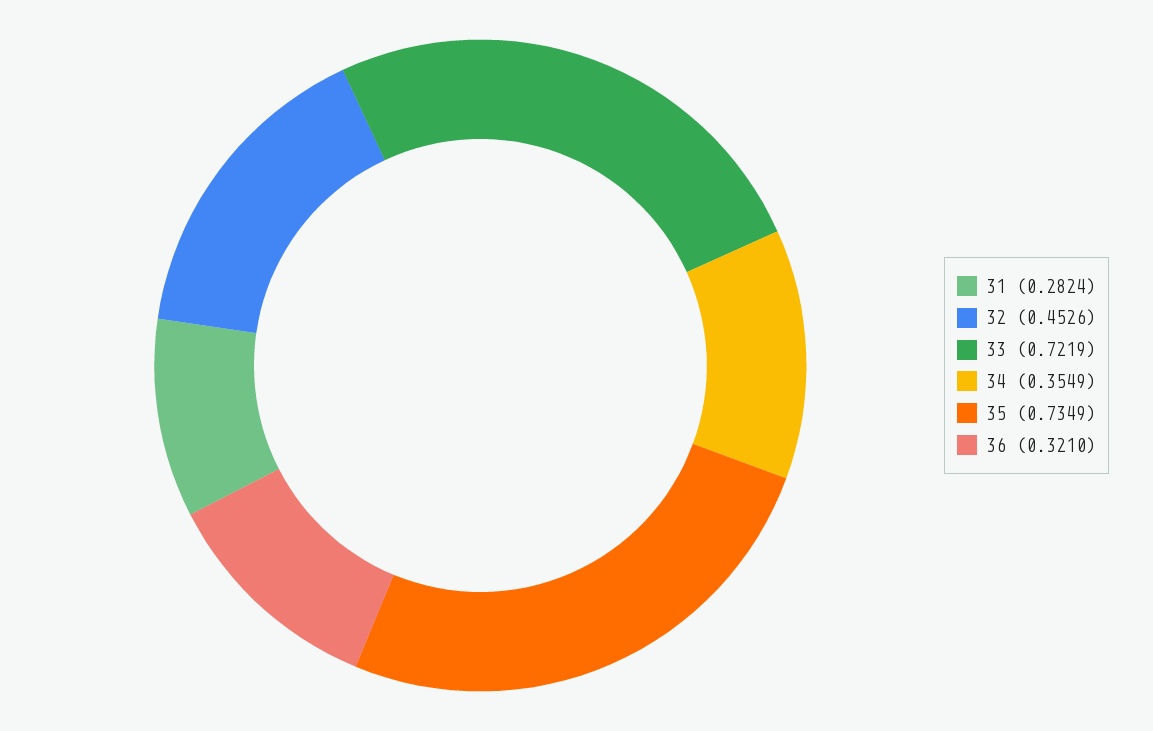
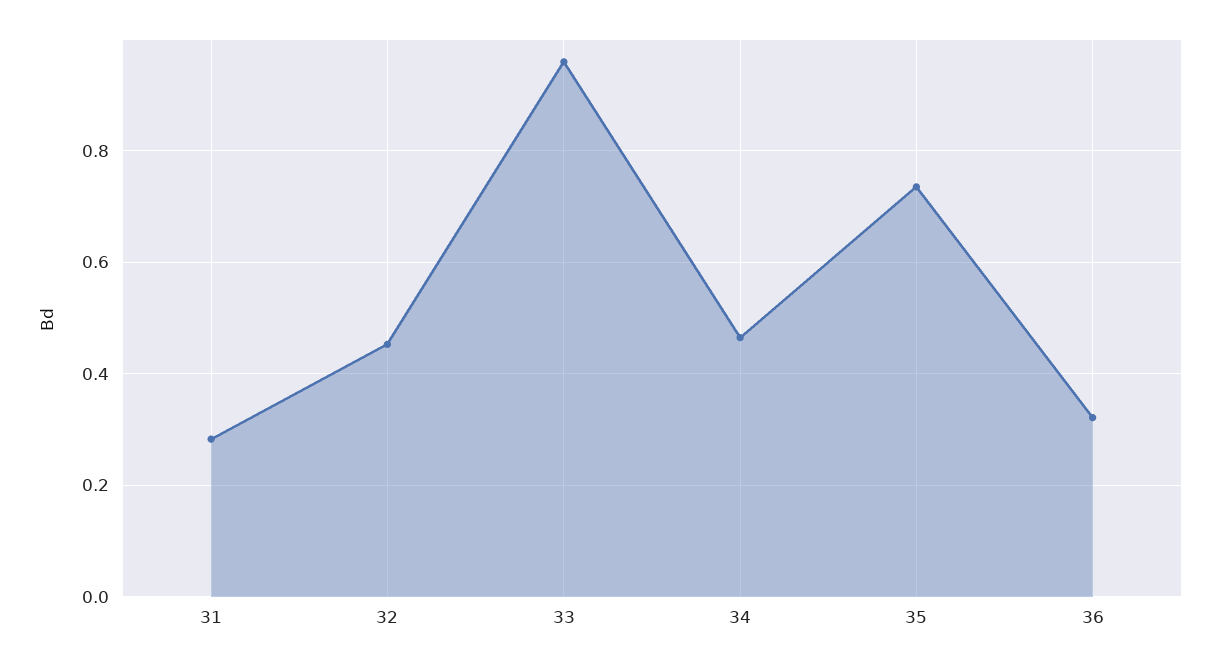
33: 0.7219 -> 0.96
34: 0.3549 -> 0.46

